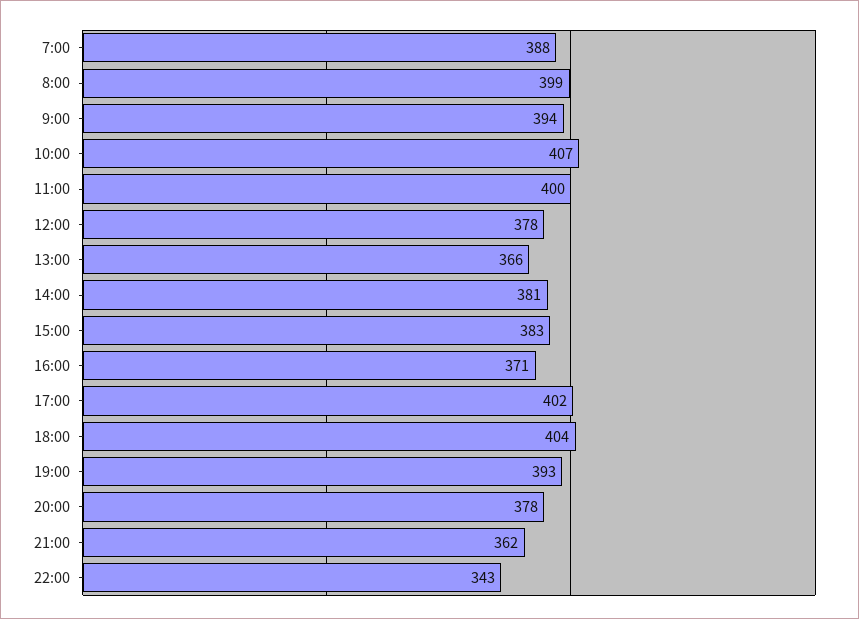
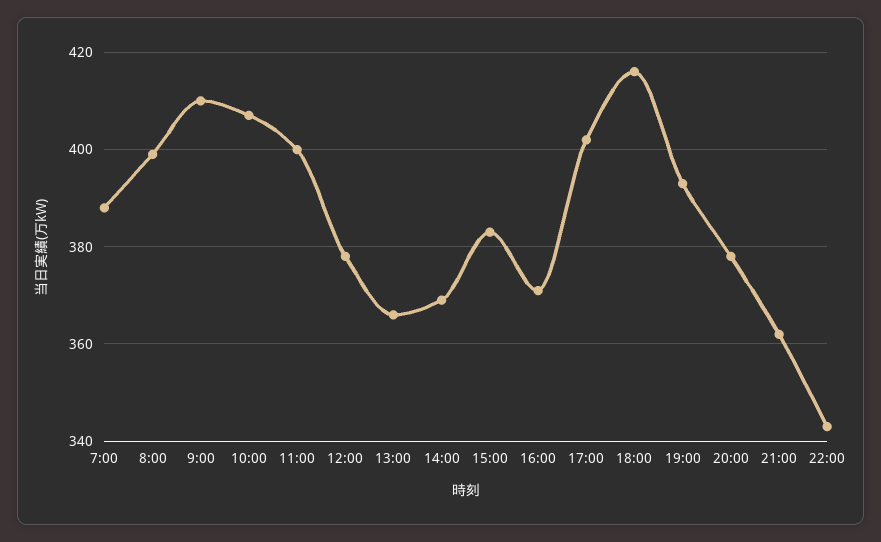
9:00: 394 -> 410
14:00: 381 -> 370
18:00: 404 -> 415

